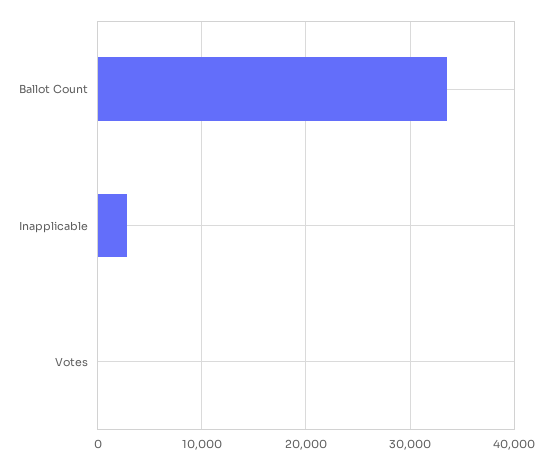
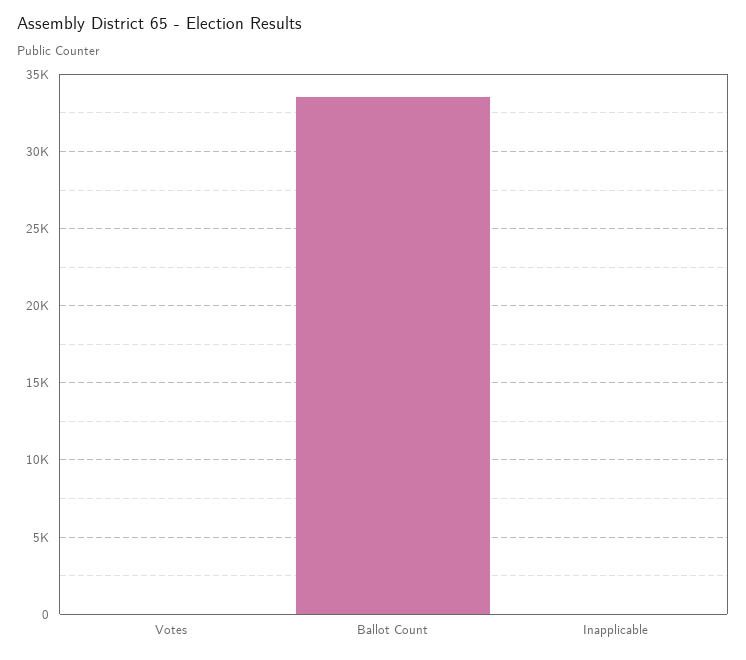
Inapplicable: 3000 -> 0

